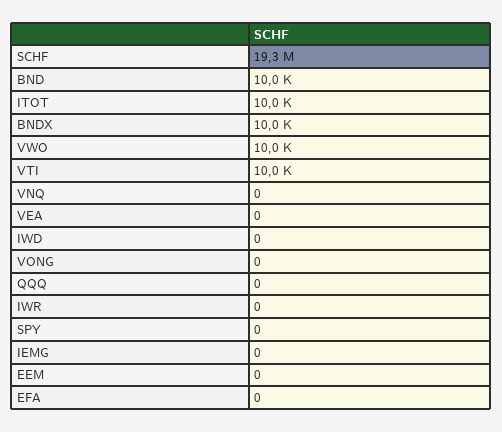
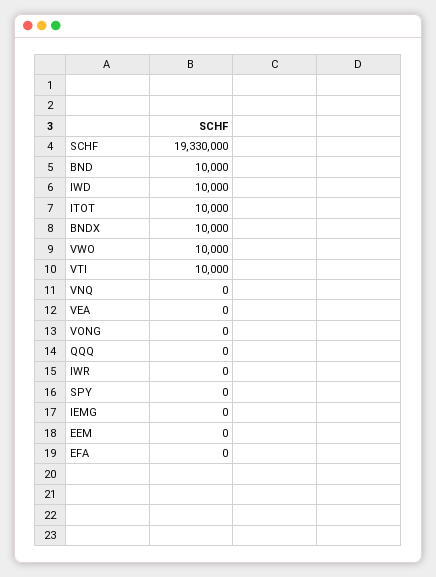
IWD: 0 -> 10000

